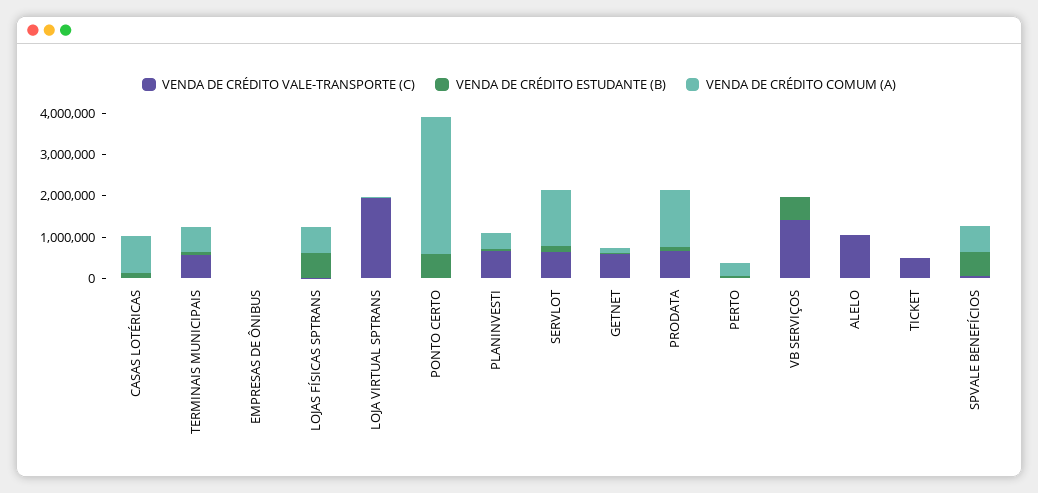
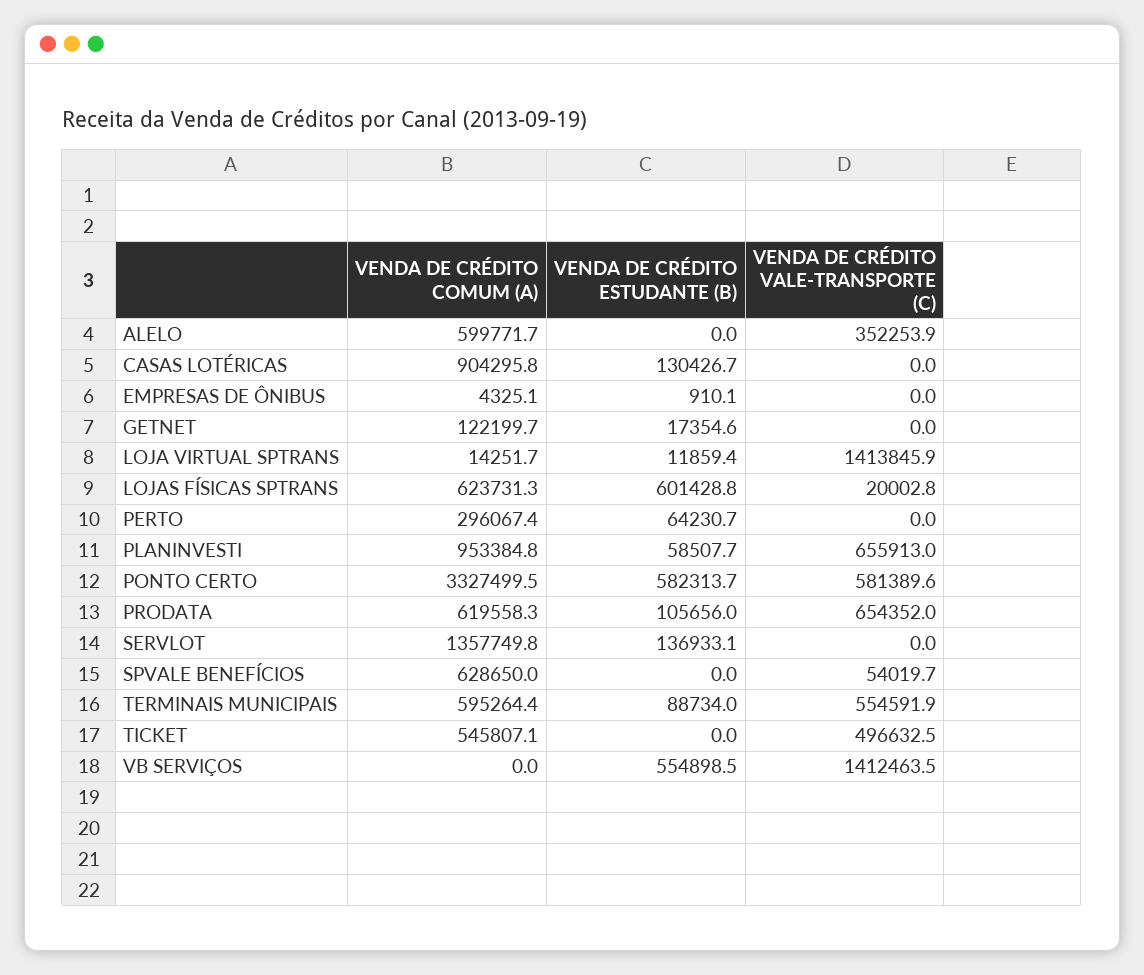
VENDA DE CRÉDITO VALE-TRANSPORTE (C), LOJA VIRTUAL SPTRANS: 2000000 -> 1413845.9
VENDA DE CRÉDITO VALE-TRANSPORTE (C), PONTO CERTO: 0 -> 581389.6
VENDA DE CRÉDITO COMUM (A), PLANINVESTI: 400000 -> 953384.8
VENDA DE CRÉDITO VALE-TRANSPORTE (C), SERVLOT: 600000 -> 0
VENDA DE CRÉDITO VALE-TRANSPORTE (C), GETNET: 600000 -> 0
VENDA DE CRÉDITO COMUM (A), PRODATA: 1400000 -> 619558.3
VENDA DE CRÉDITO VALE-TRANSPORTE (C), ALELO: 1000000 -> 352253.9
VENDA DE CRÉDITO COMUM (A), ALELO: 0 -> 599771.7
VENDA DE CRÉDITO COMUM (A), TICKET: 0 -> 545807.1
VENDA DE CRÉDITO ESTUDANTE (B), SPVALE BENEFÍCIOS: 600000 -> 0

